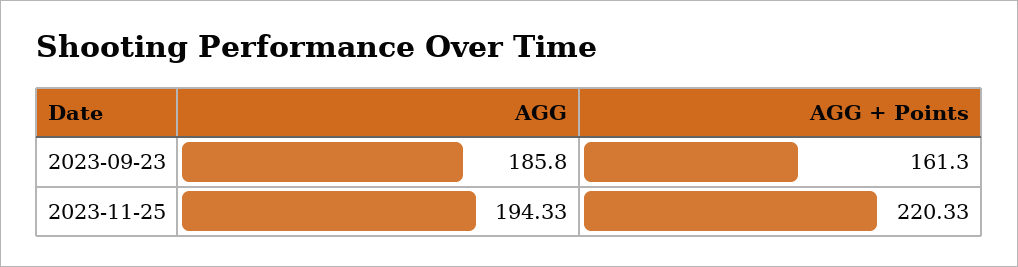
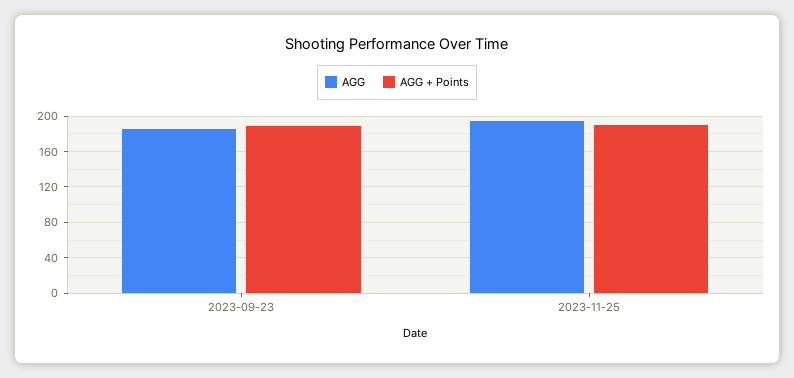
AGG + Points, 2023-09-23: 161.3 -> 190
AGG + Points, 2023-11-25: 220.33 -> 190

